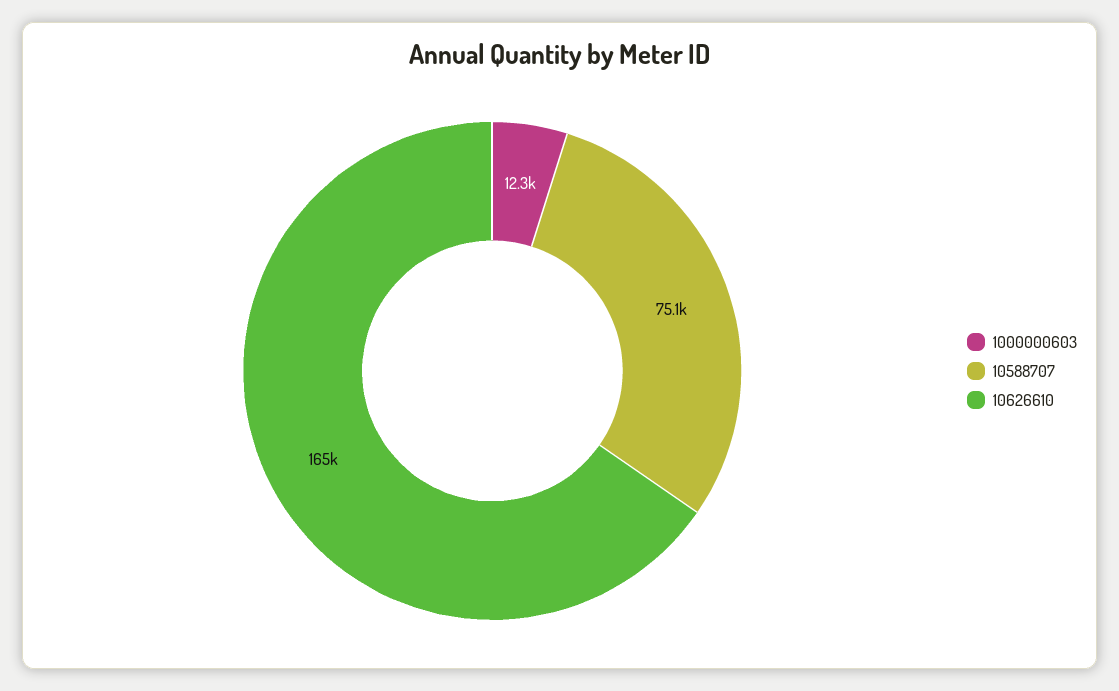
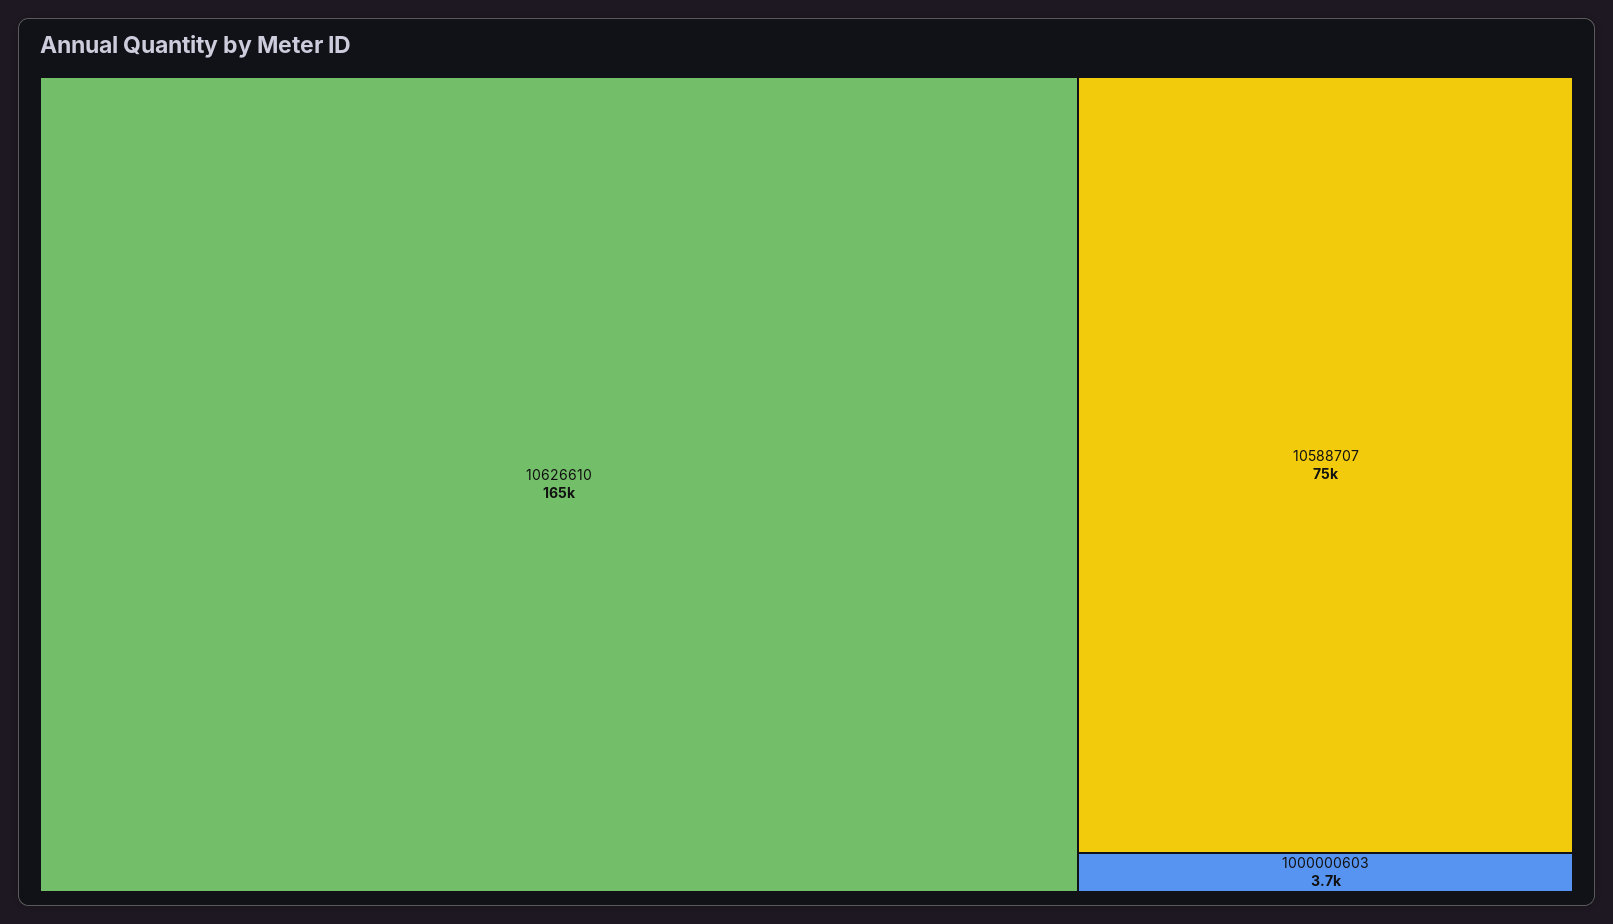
1000000603: 12300 -> 3700

